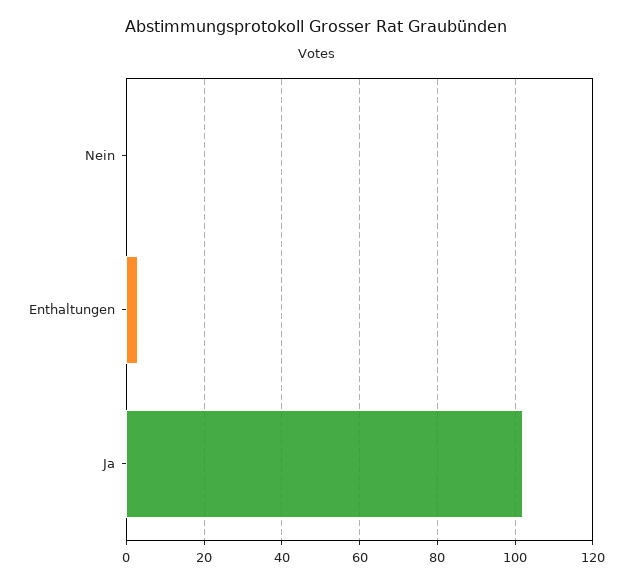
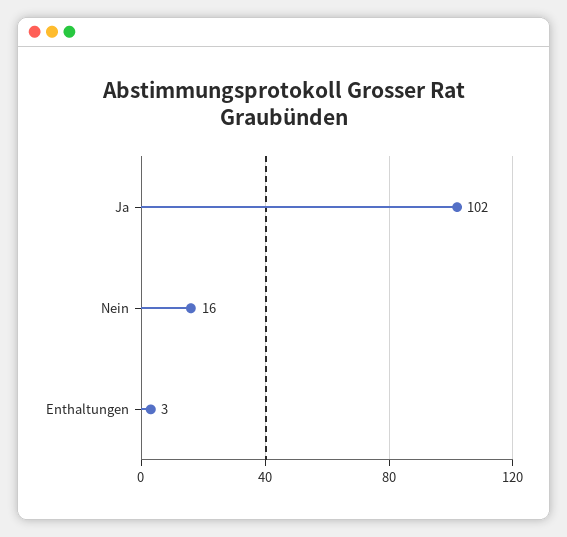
Nein: 0 -> 16

